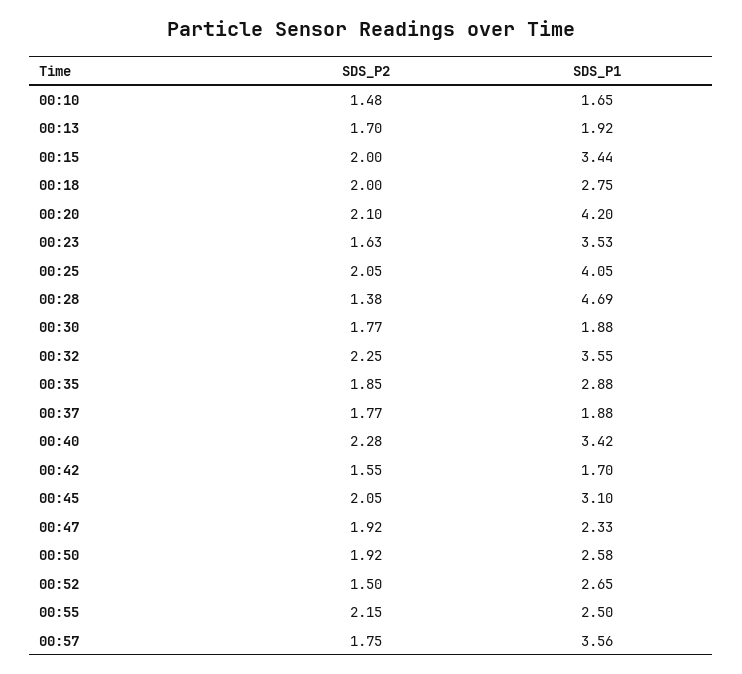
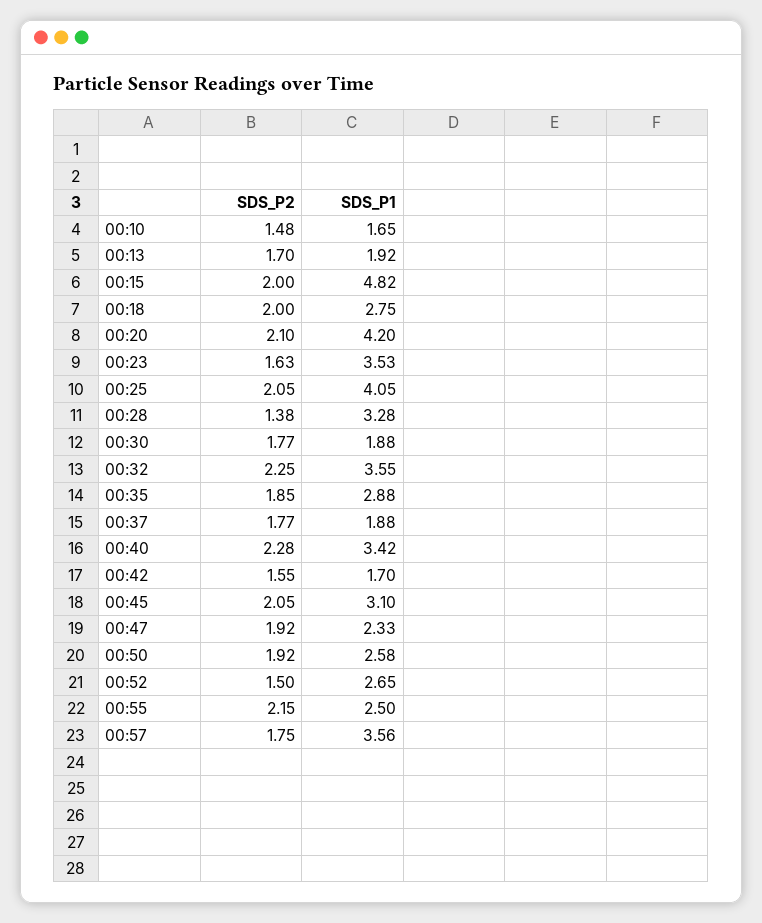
SDS_P1, 00:15: 3.44 -> 4.82
SDS_P1, 00:28: 4.69 -> 3.28

